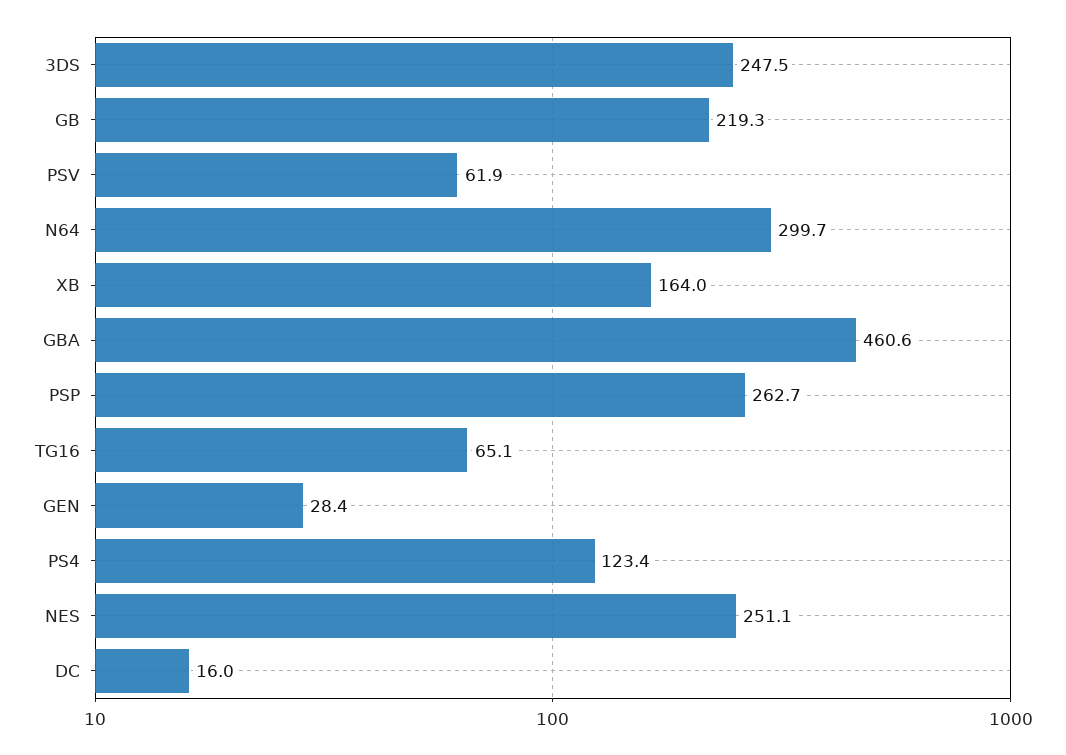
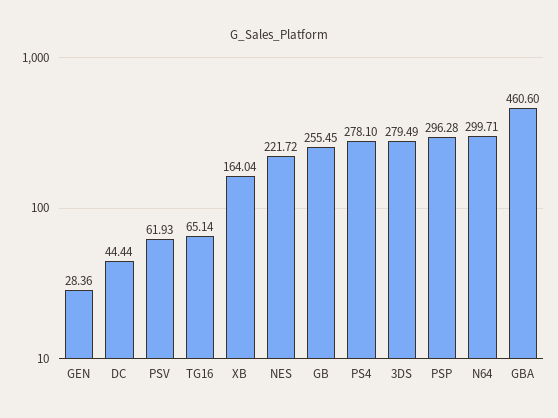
3DS: 247.5 -> 279.49
GB: 219.3 -> 255.45
PSP: 262.7 -> 296.28
PS4: 123.4 -> 278.1
NES: 251.1 -> 221.72
DC: 16 -> 44.44

